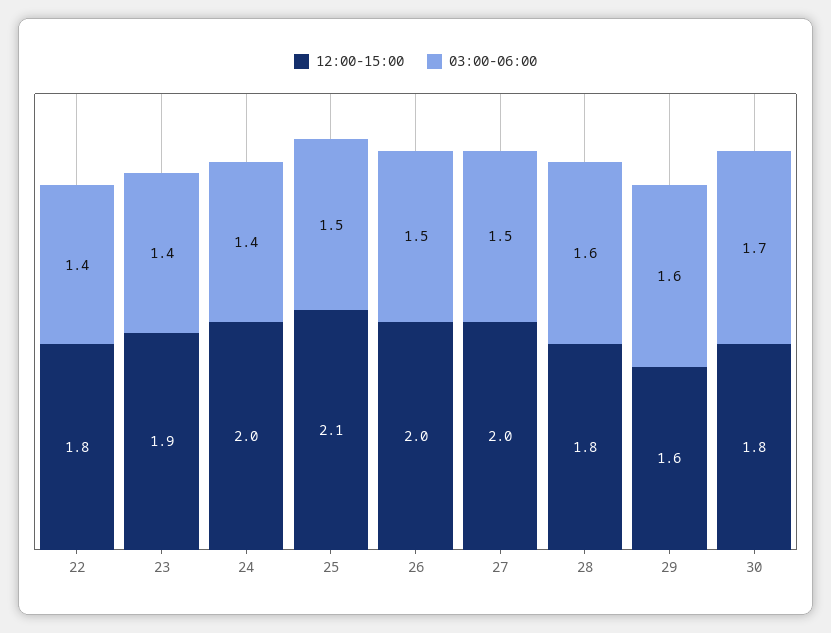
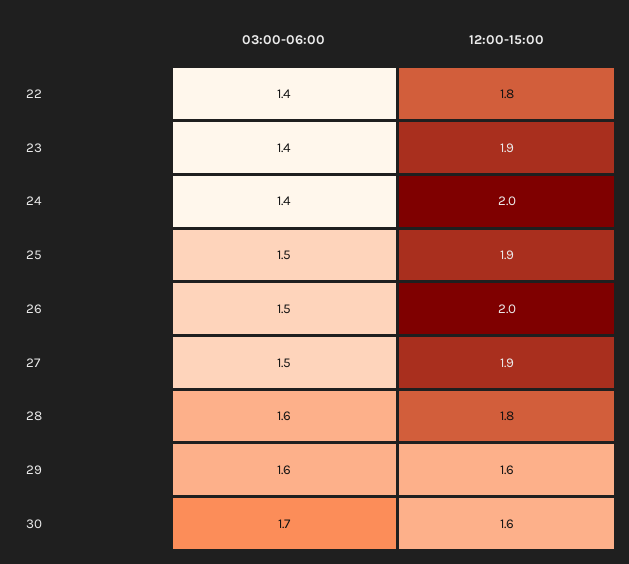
12:00-15:00, 25: 2.1 -> 1.9
12:00-15:00, 27: 2 -> 1.9
12:00-15:00, 30: 1.8 -> 1.6

